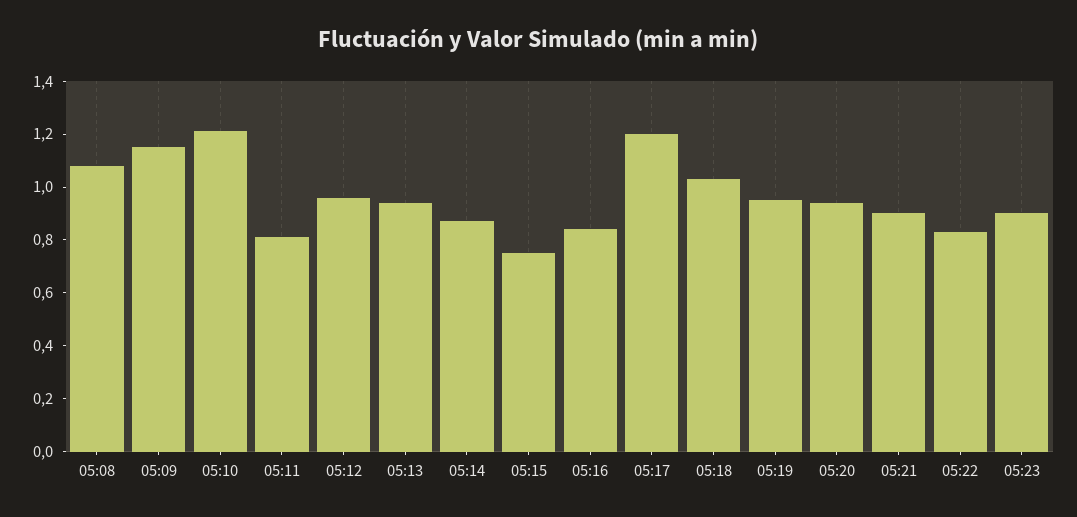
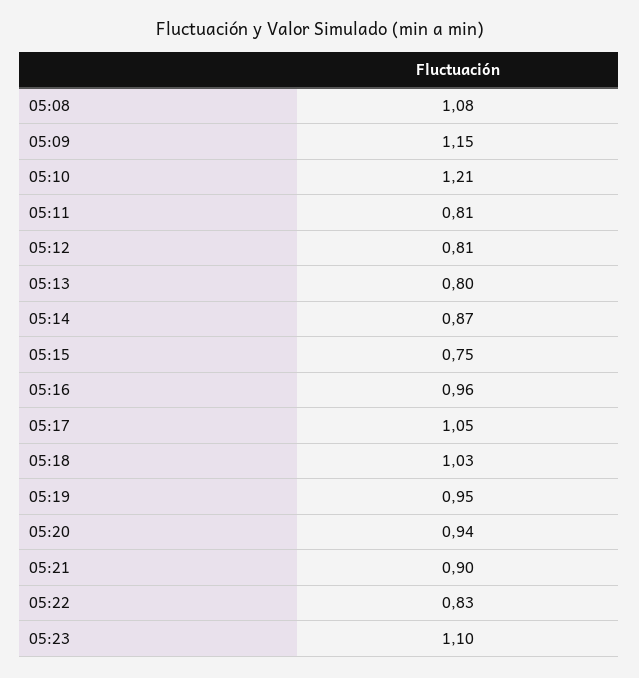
05:12: 0.95 -> 0.81
05:13: 0.95 -> 0.8
05:16: 0.85 -> 0.96
05:17: 1.2 -> 1.05
05:23: 0.9 -> 1.1

